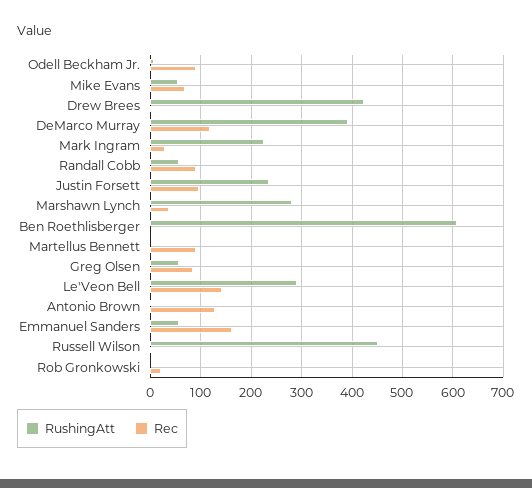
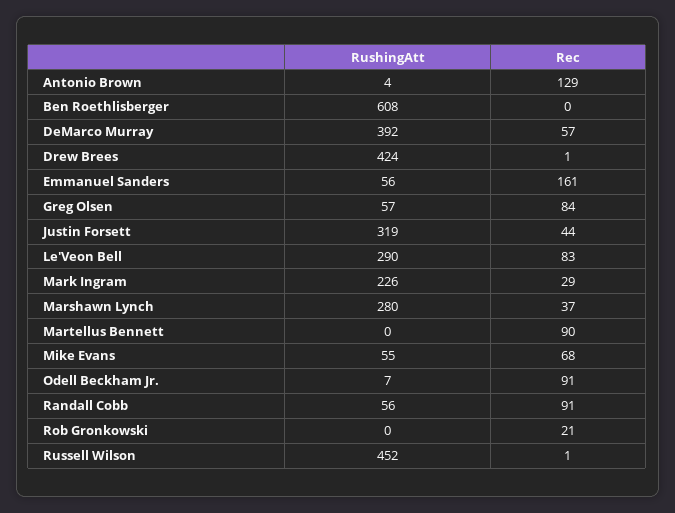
Rec, DeMarco Murray: 120 -> 57
RushingAtt, Justin Forsett: 240 -> 319
Rec, Justin Forsett: 100 -> 44
Rec, Le'Veon Bell: 140 -> 83

